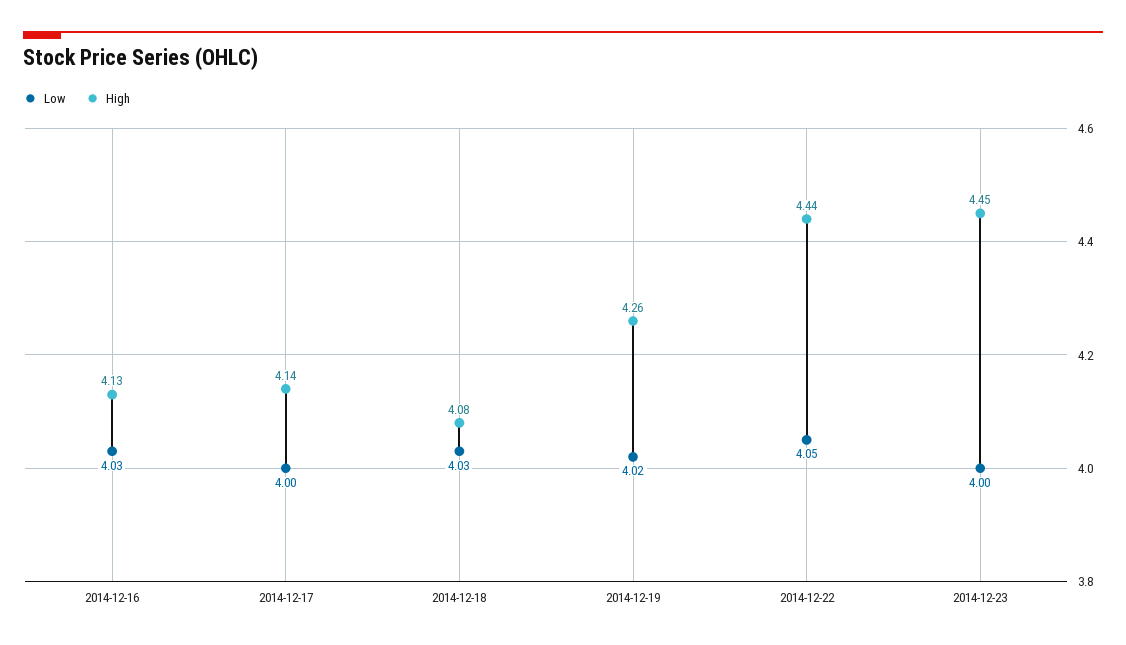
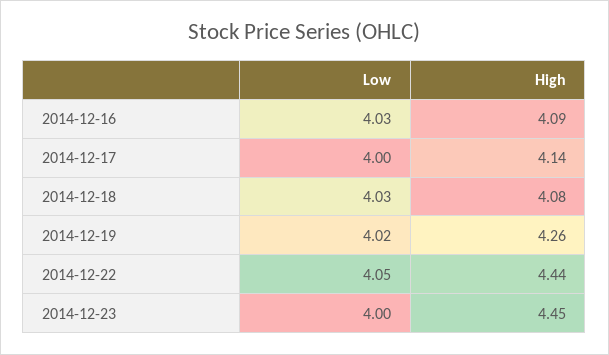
High, 2014-12-16: 4.13 -> 4.09

